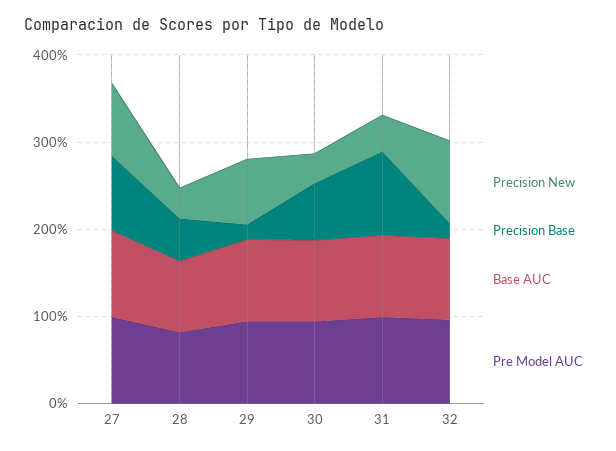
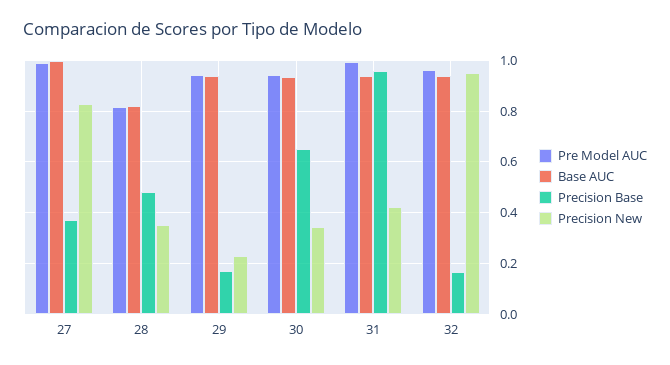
Precision Base, 27: 0.8 -> 0.375
Precision New, 29: 0.8 -> 0.225

